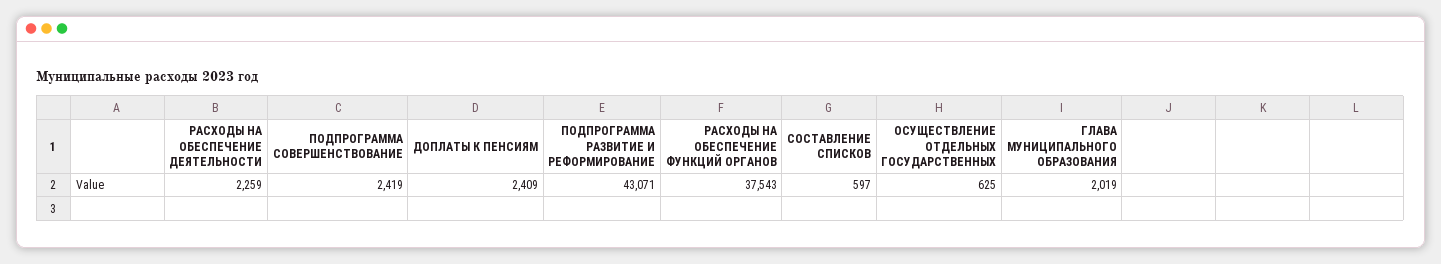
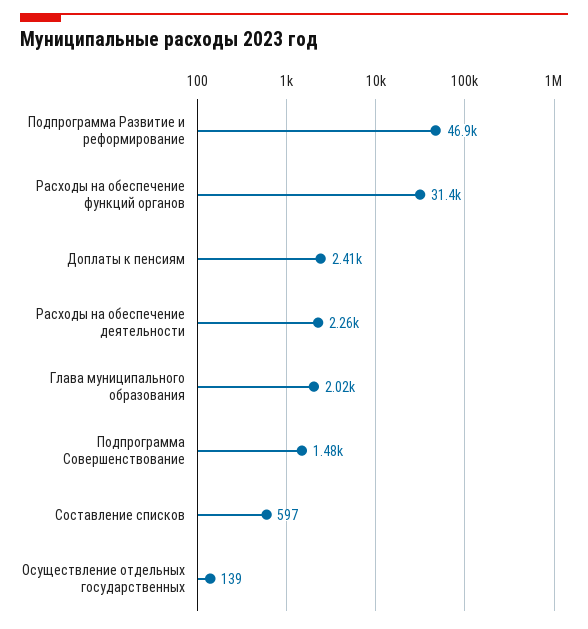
ПОДПРОГРАММА СОВЕРШЕНСТВОВАНИЕ: 2419 -> 1480
ПОДПРОГРАММА РАЗВИТИЕ И РЕФОРМИРОВАНИЕ: 43071 -> 46900
РАСХОДЫ НА ОБЕСПЕЧЕНИЕ ФУНКЦИЙ ОРГАНОВ: 37543 -> 31400
ОСУЩЕСТВЛЕНИЕ ОТДЕЛЬНЫХ ГОСУДАРСТВЕННЫХ: 625 -> 139

